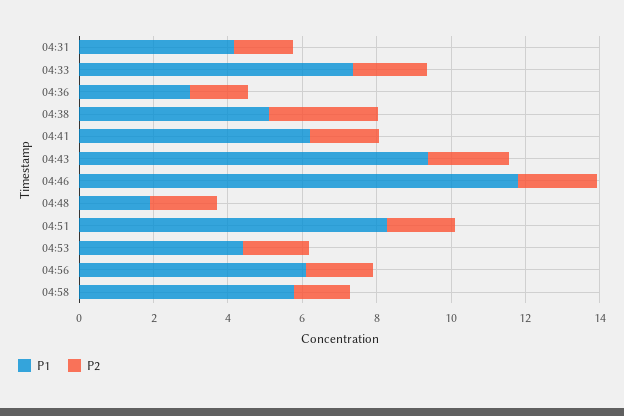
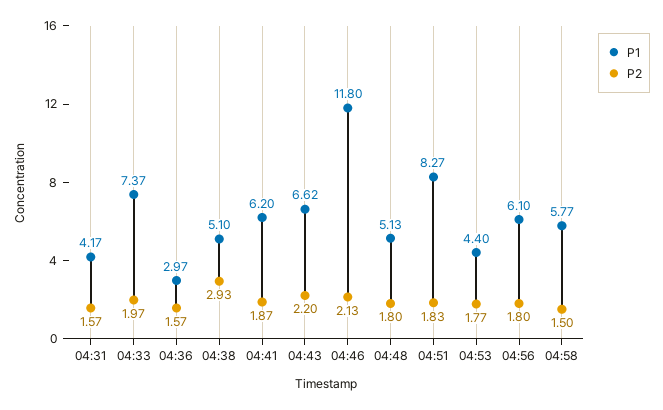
P1, 04:43: 9.5 -> 6.62
P1, 04:48: 2 -> 5.13

